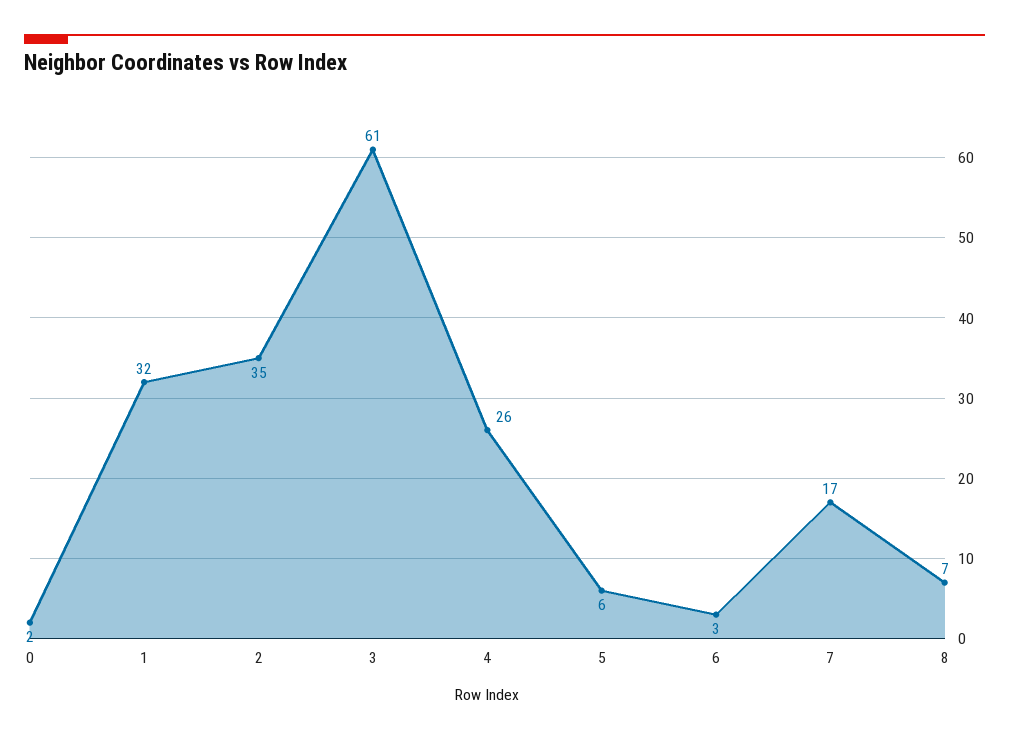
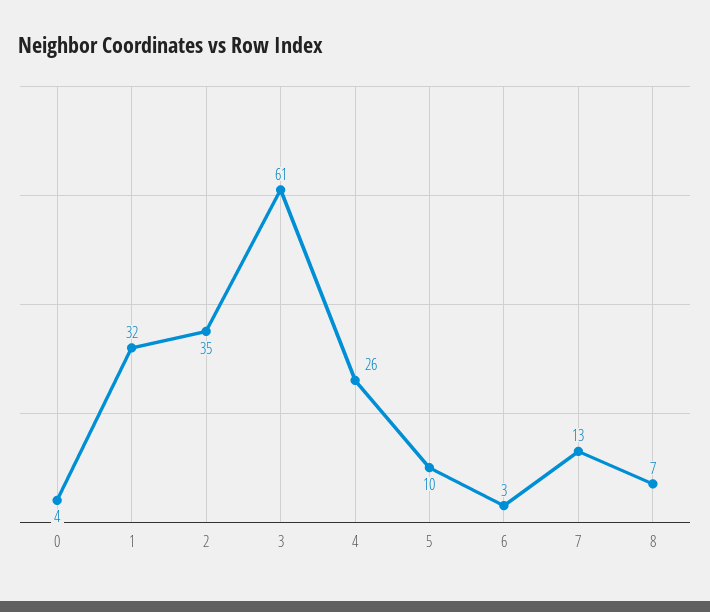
0: 2 -> 4
5: 6 -> 10
7: 17 -> 13

